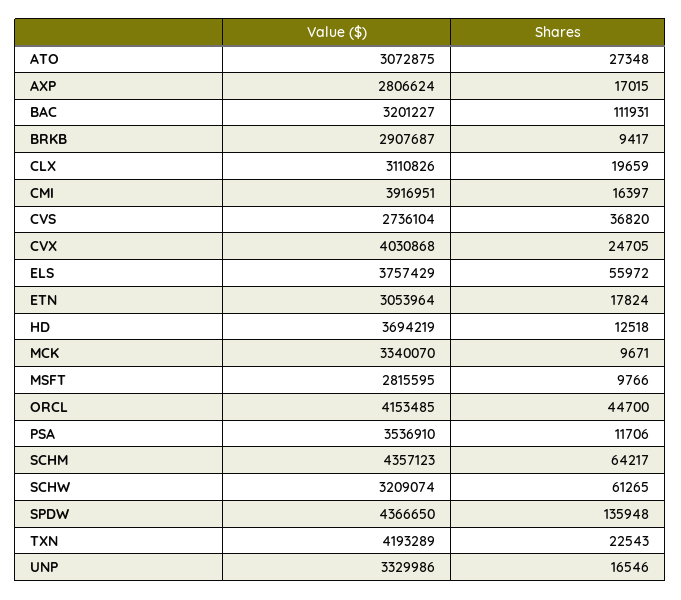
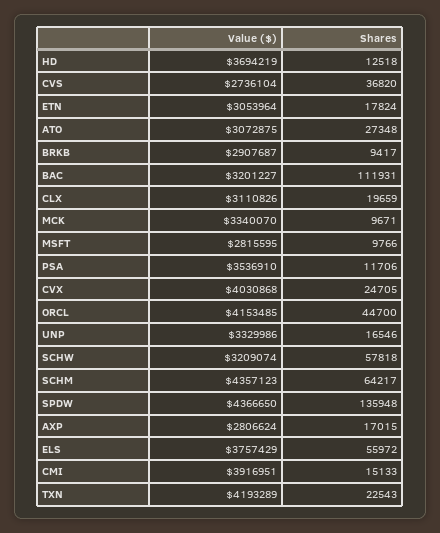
Shares, CMI: 16397 -> 15133
Shares, SCHW: 61265 -> 57818

